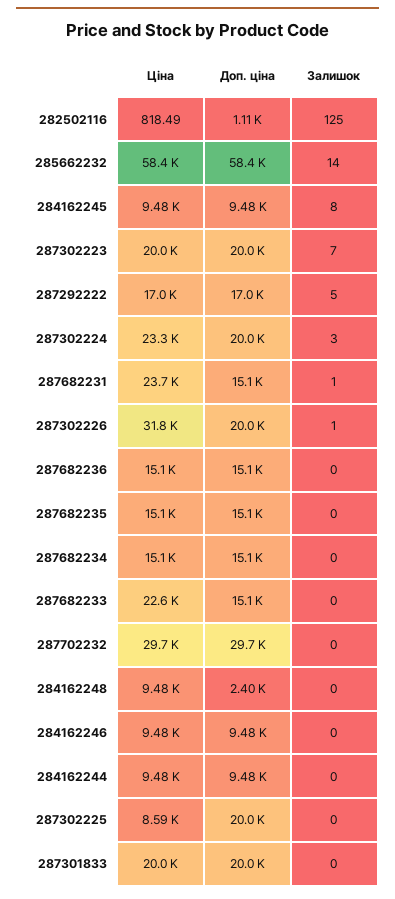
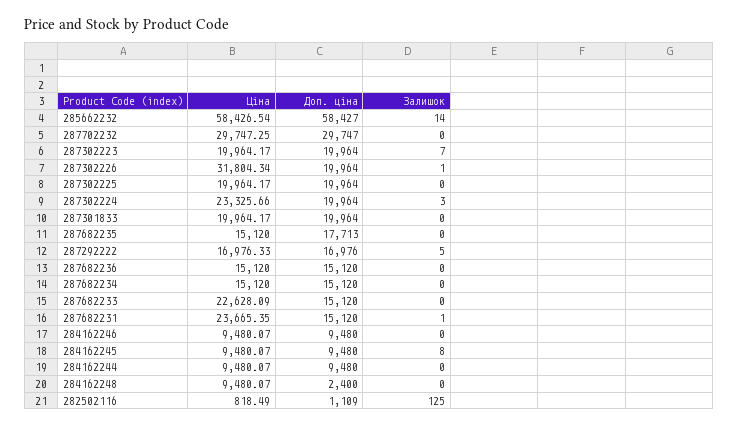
Доп. ціна, 287682235: 15100 -> 17713
Ціна, 287302225: 8590 -> 19964.17

